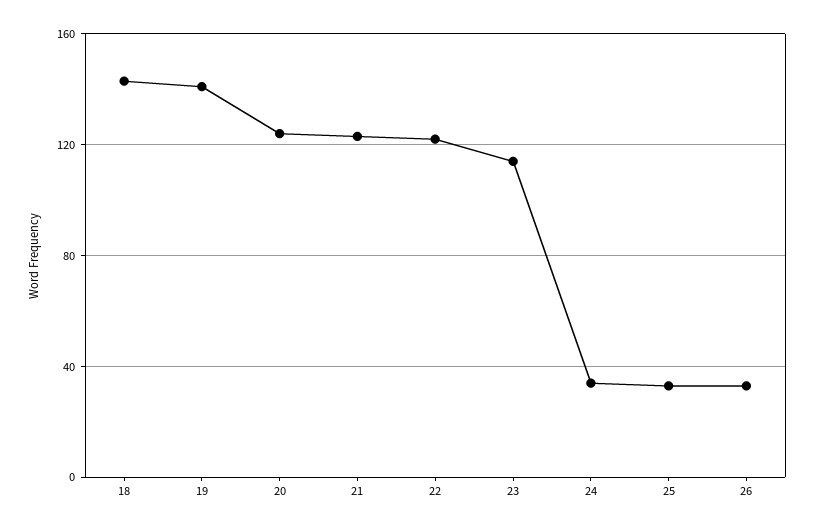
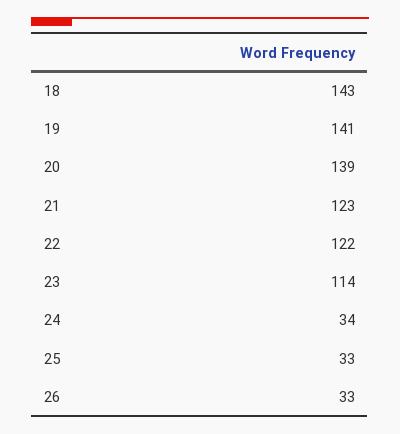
20: 125 -> 139

